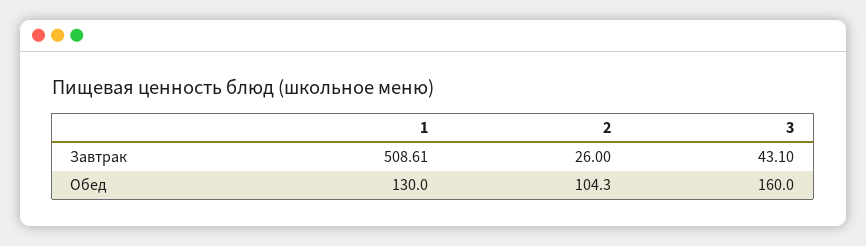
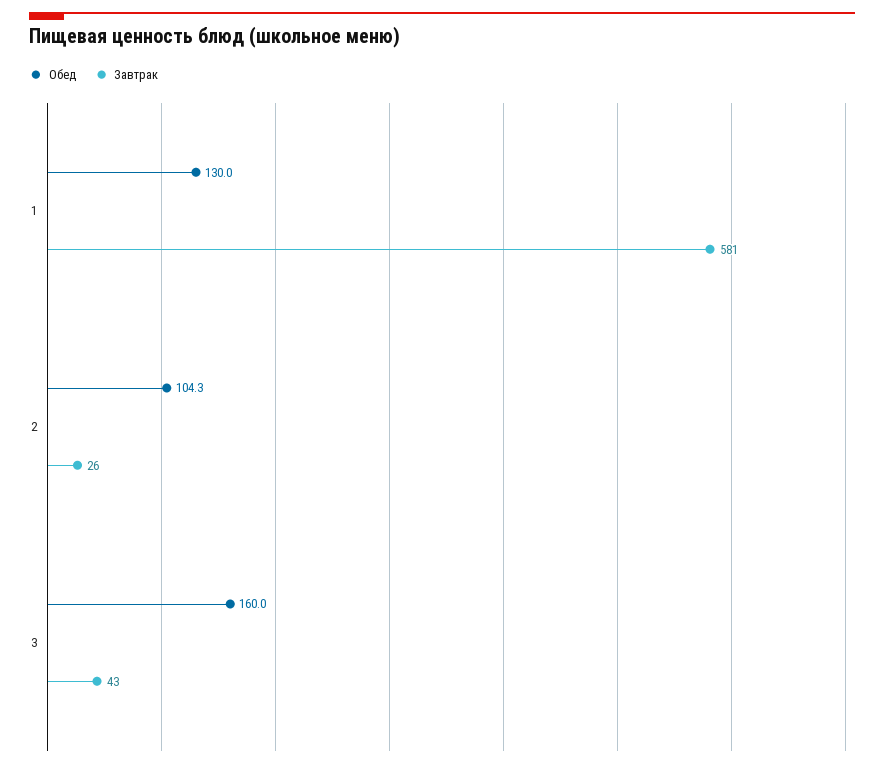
Завтрак, 1: 508.61 -> 581
Завтрак, 3: 43.1 -> 43

